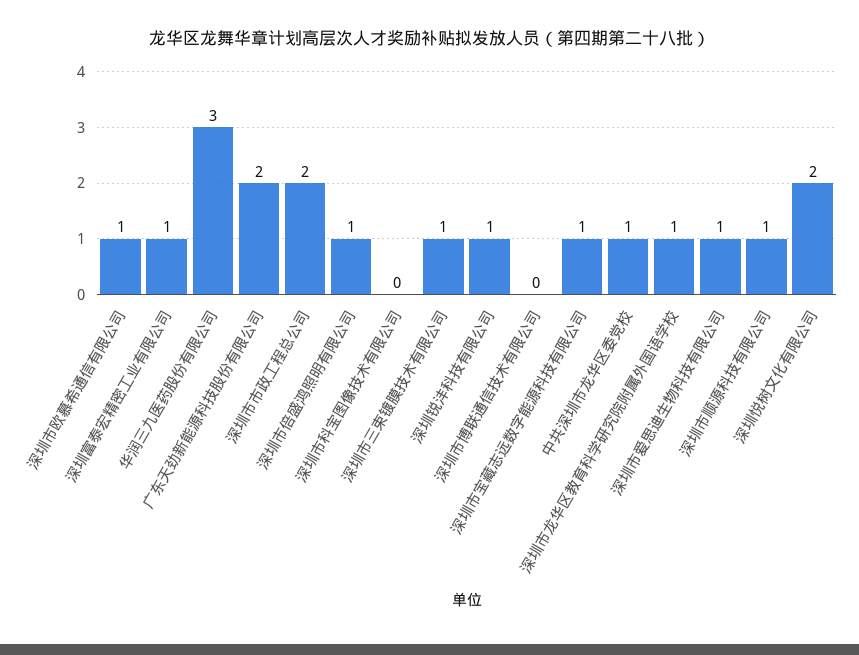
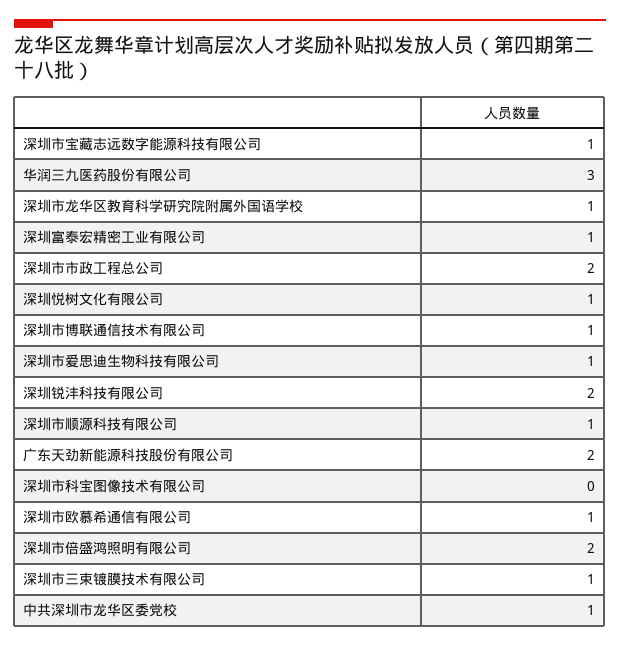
深圳市倍盛鸿照明有限公司: 1 -> 2
深圳锐沣科技有限公司: 1 -> 2
深圳市博联通信技术有限公司: 0 -> 1
深圳悦树文化有限公司: 2 -> 1

